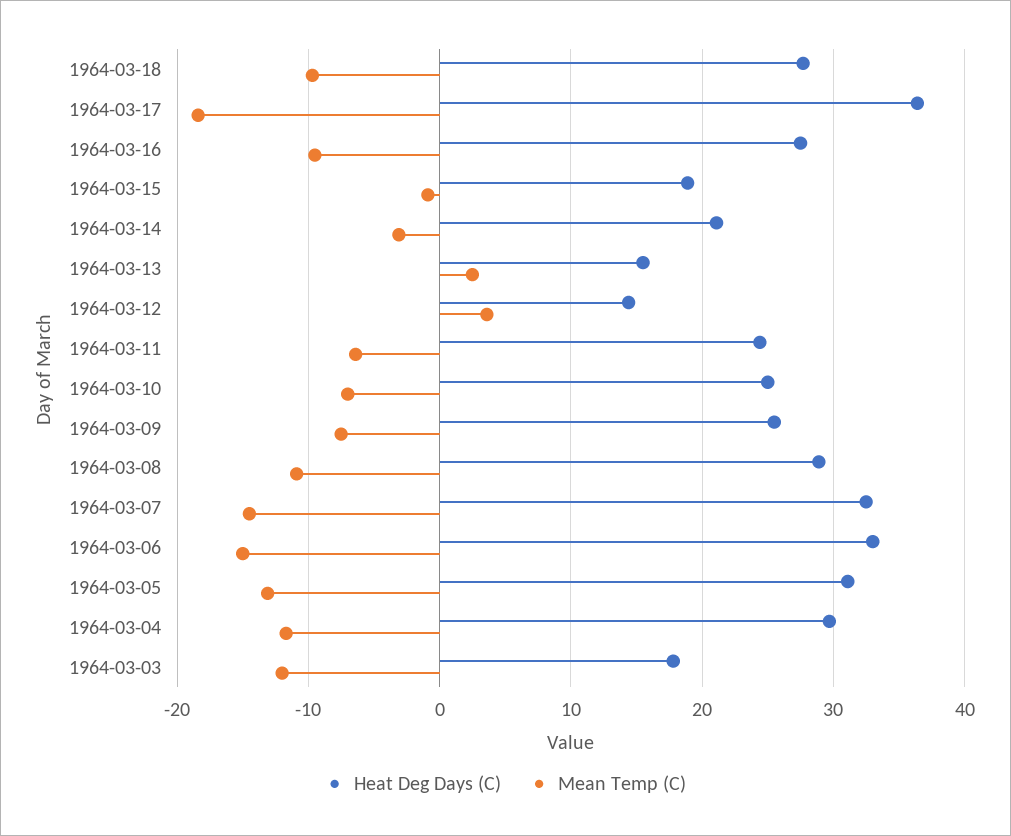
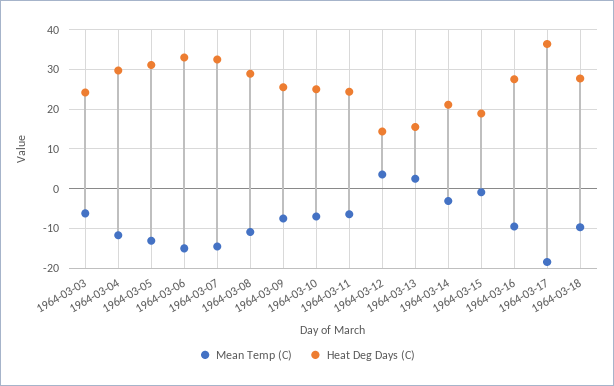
Heat Deg Days (C), 1964-03-03: 18 -> 24
Mean Temp (C), 1964-03-03: -12 -> -6

